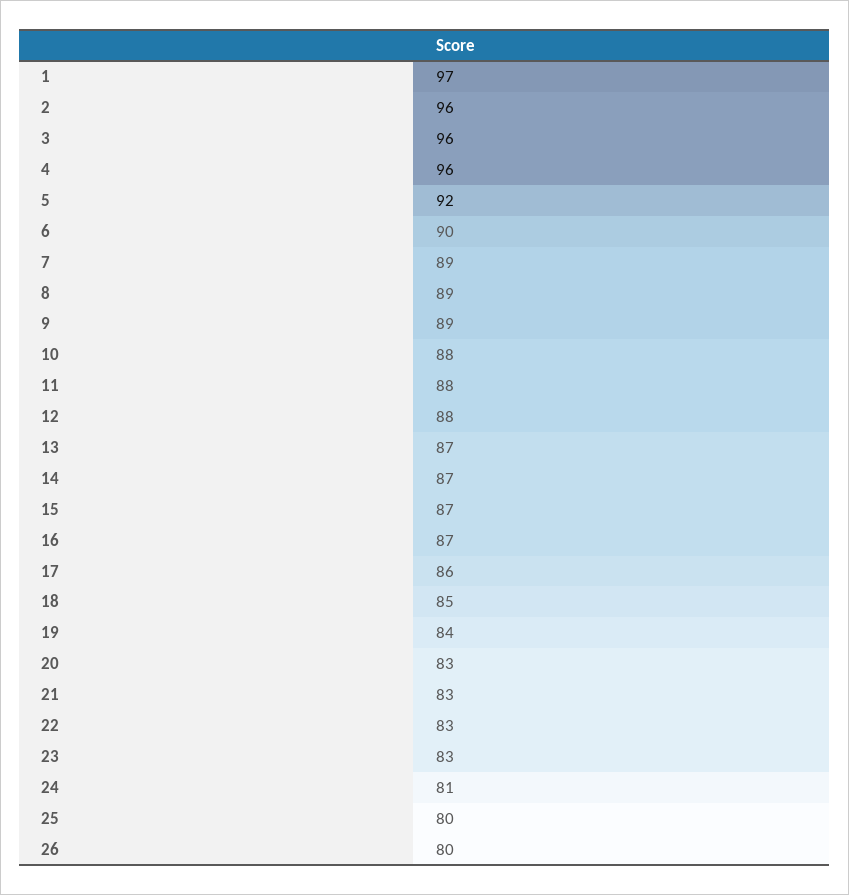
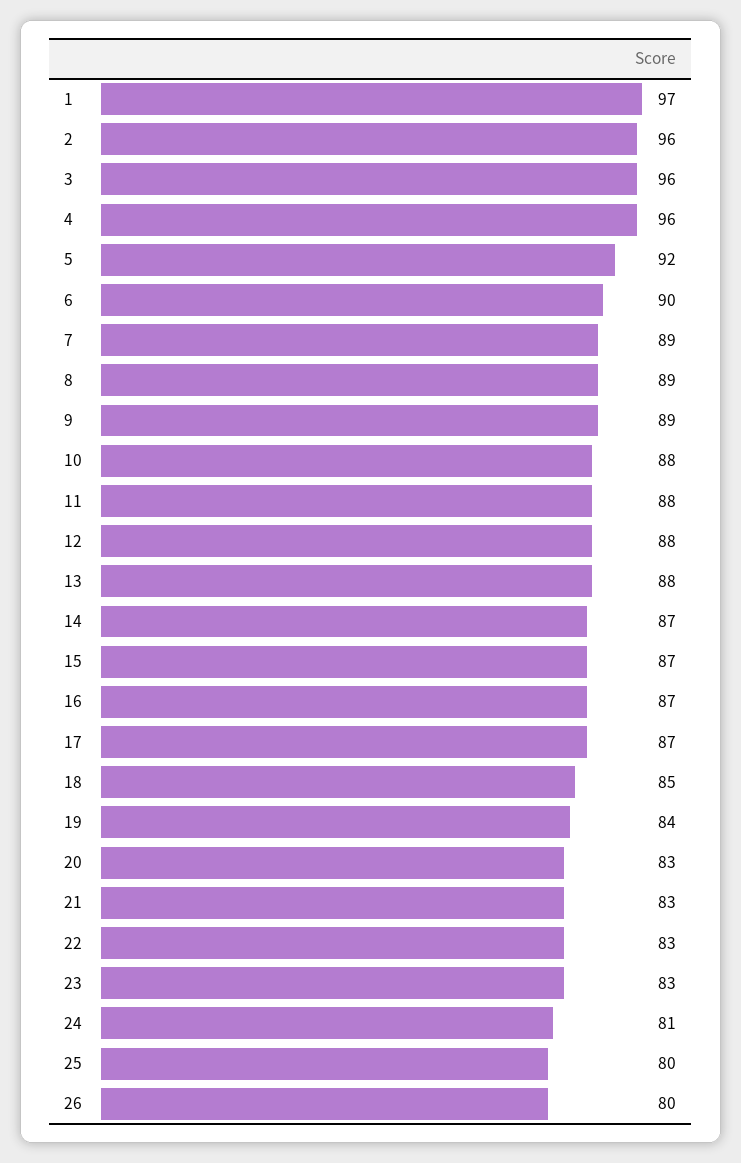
13: 87 -> 88
17: 86 -> 87

